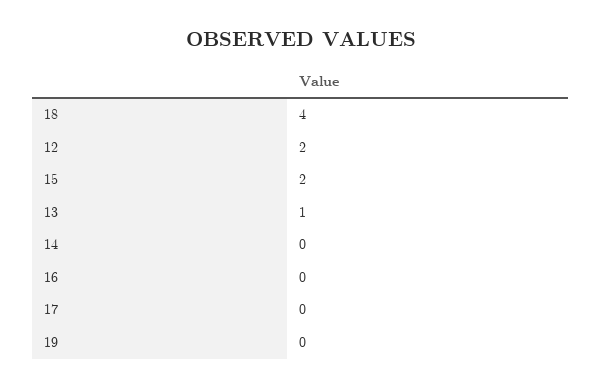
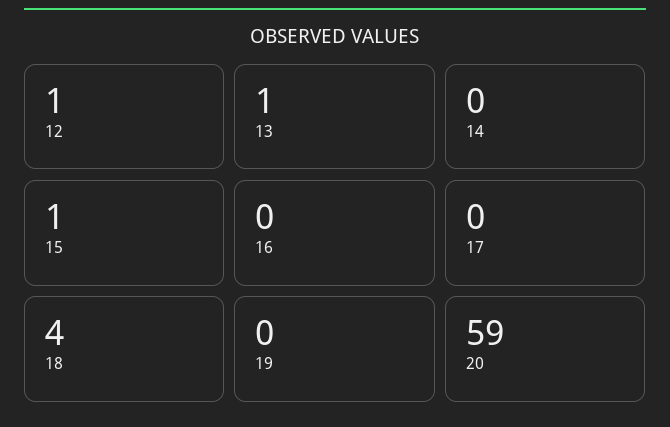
12: 2 -> 1
15: 2 -> 1
20: none -> 59

